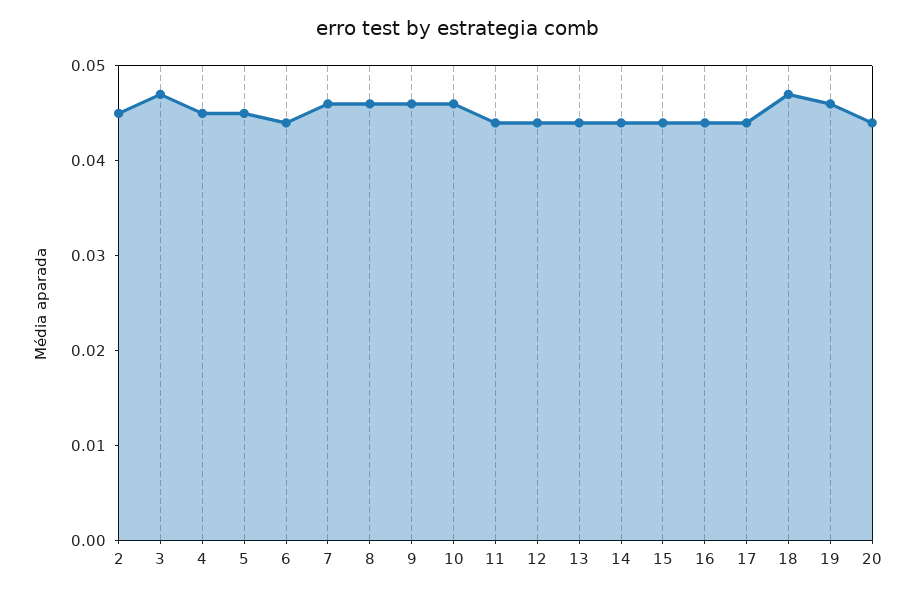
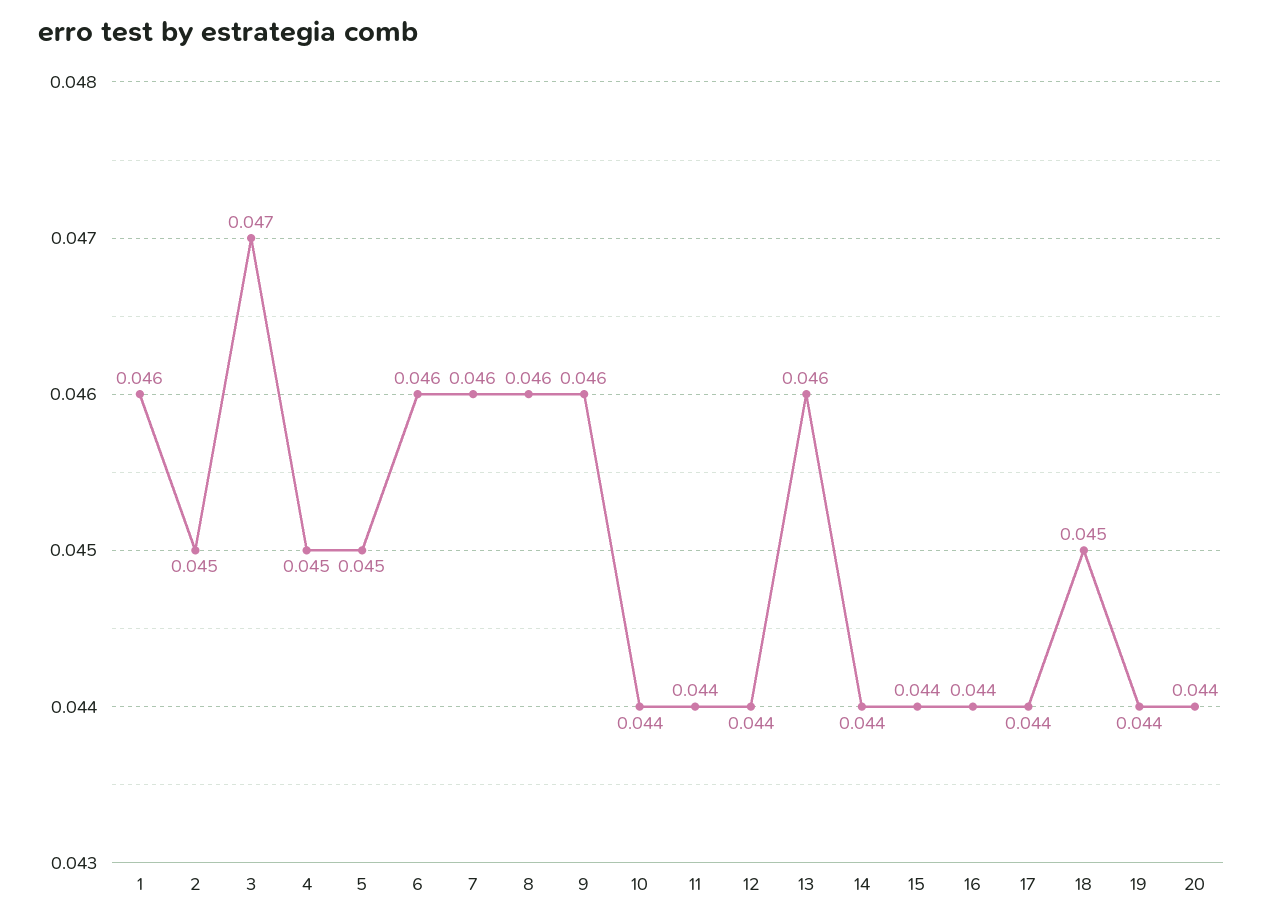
6: 0.044 -> 0.046
10: 0.046 -> 0.044
13: 0.044 -> 0.046
18: 0.047 -> 0.045
19: 0.046 -> 0.044
1: none -> 0.046

